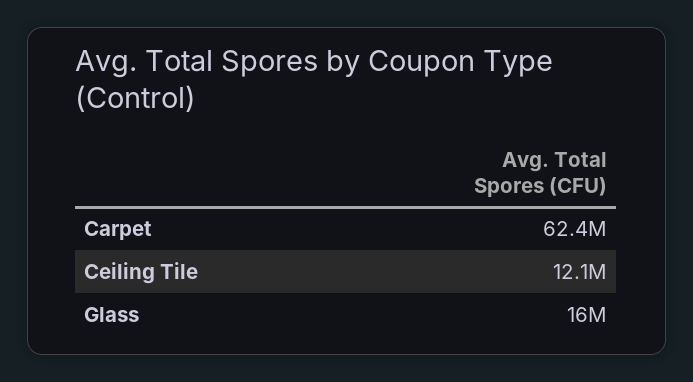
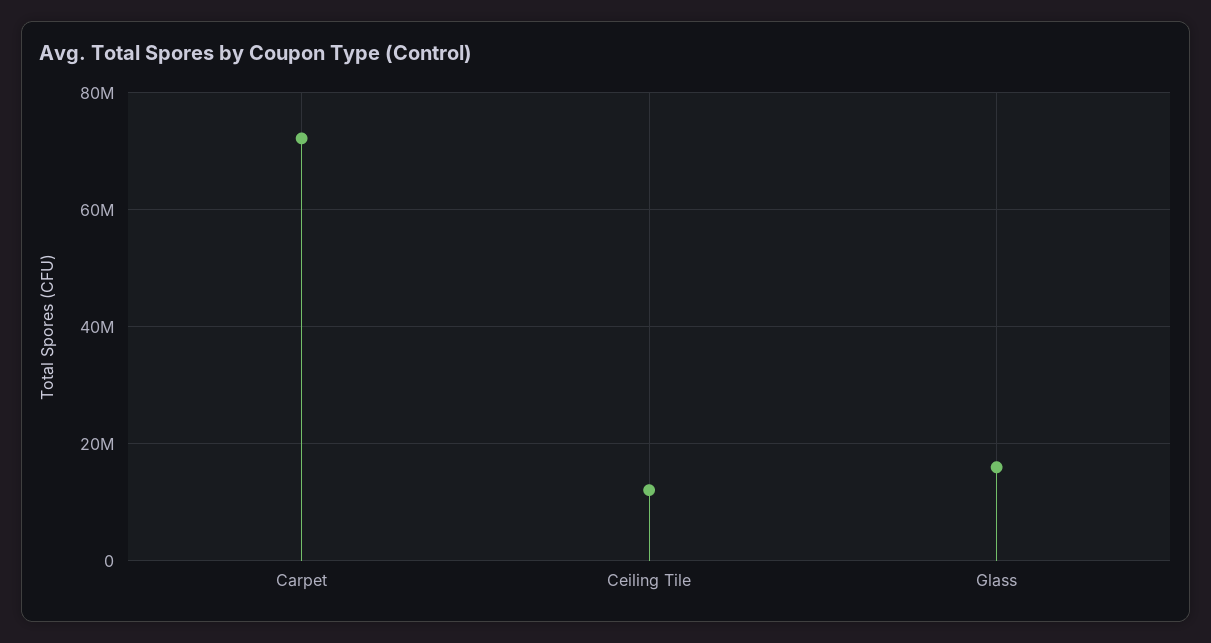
Carpet: 62400000 -> 72000000

